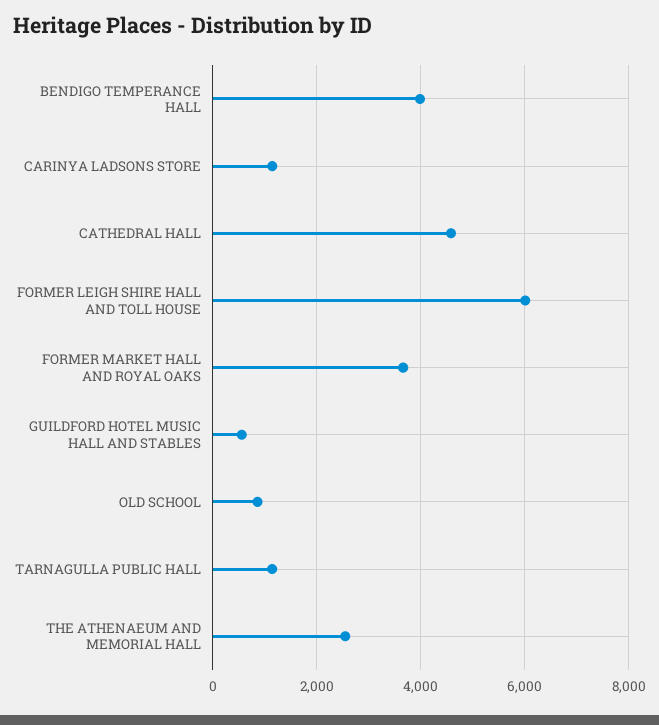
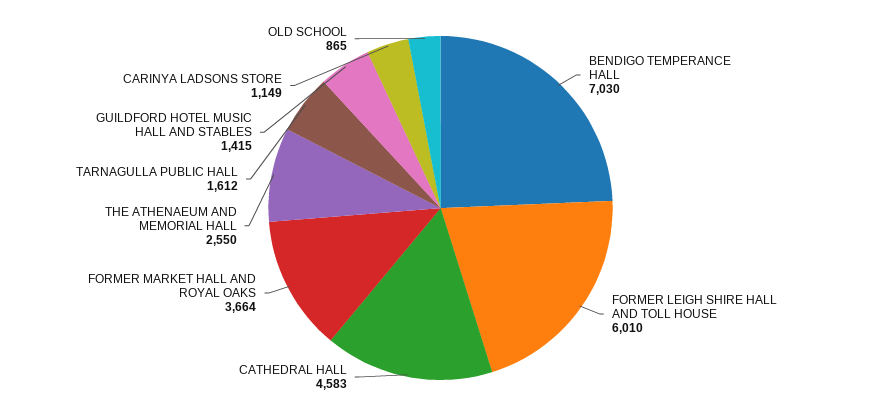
BENDIGO TEMPERANCE HALL: 4000 -> 7030
GUILDFORD HOTEL MUSIC HALL AND STABLES: 600 -> 1415
TARNAGULLA PUBLIC HALL: 1200 -> 1612

